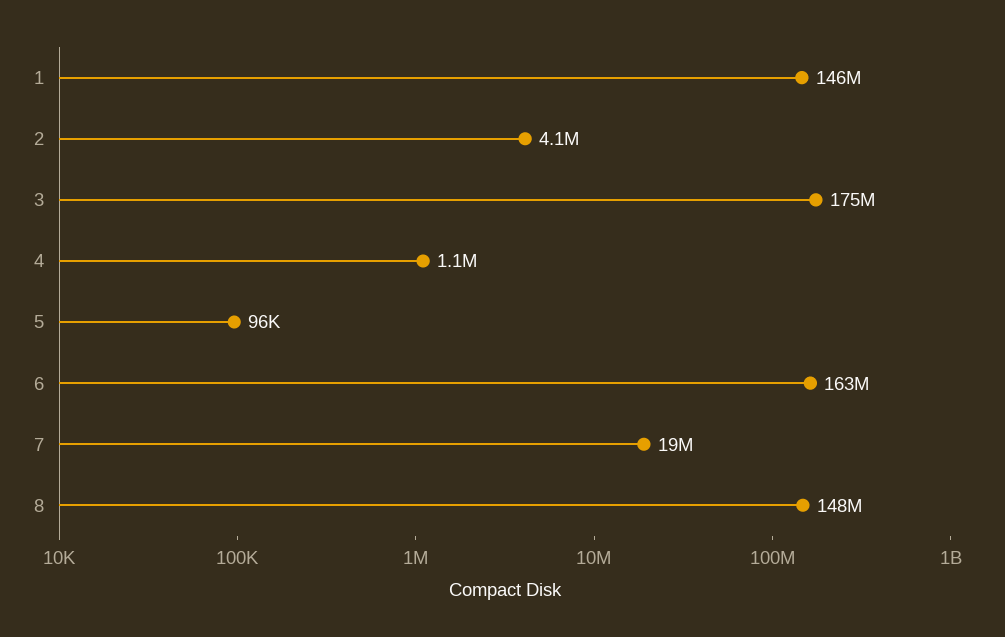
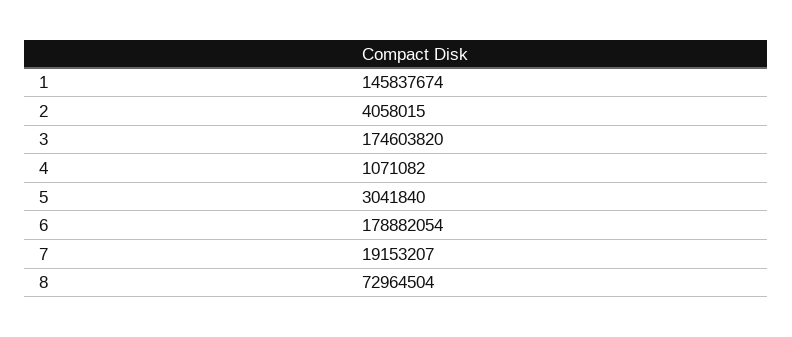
5: 96000 -> 3041840
6: 163000000 -> 178882054
8: 148000000 -> 72964504

